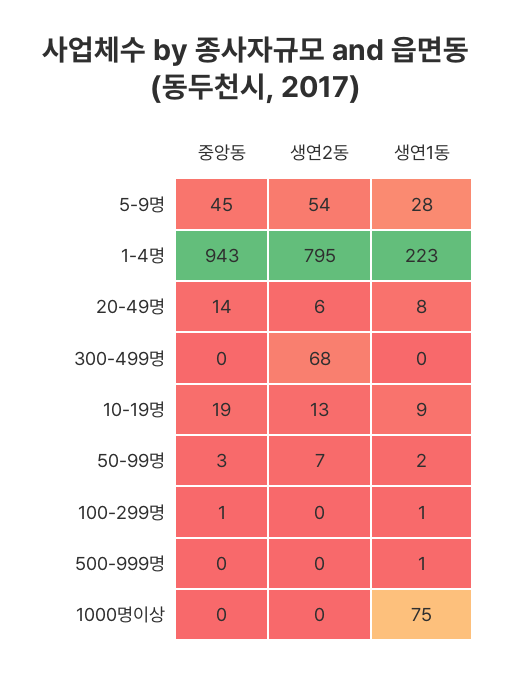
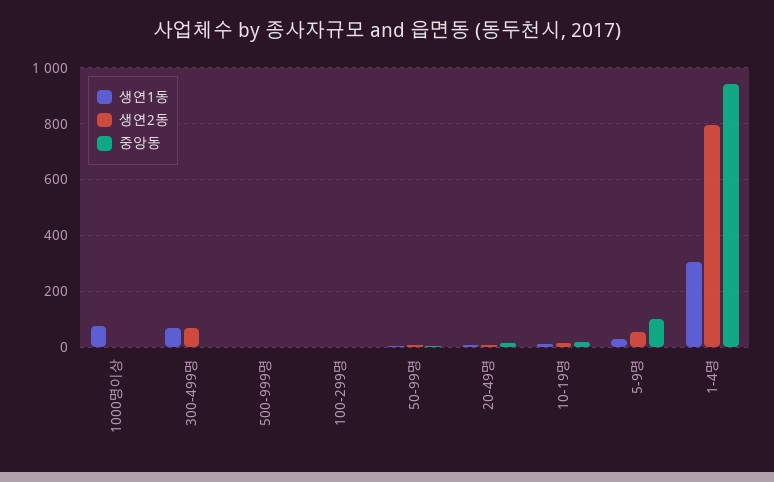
중앙동, 5-9명: 45 -> 100
생연1동, 1-4명: 223 -> 300
생연1동, 300-499명: 0 -> 75

